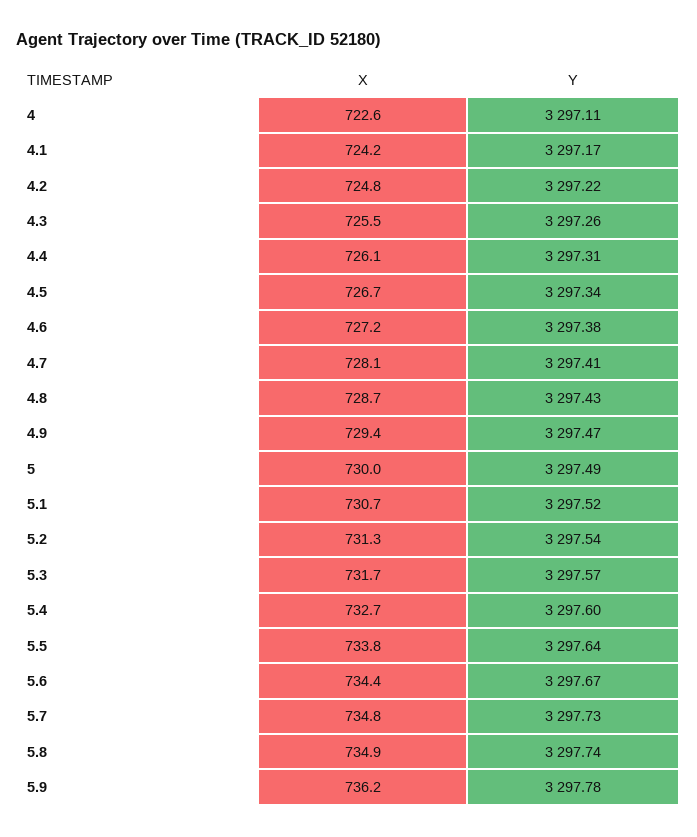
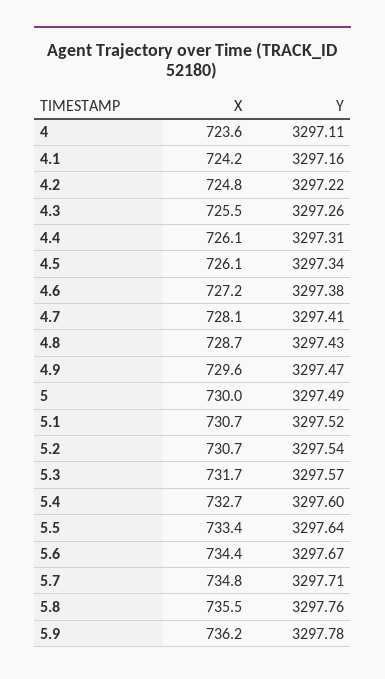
X, 4: 722.6 -> 723.6
Y, 4.1: 3297.17 -> 3297.16
X, 4.5: 726.7 -> 726.1
X, 4.9: 729.4 -> 729.6
X, 5.2: 731.3 -> 730.7
X, 5.5: 733.8 -> 733.4
Y, 5.7: 3297.73 -> 3297.71
X, 5.8: 734.9 -> 735.5
Y, 5.8: 3297.74 -> 3297.76

